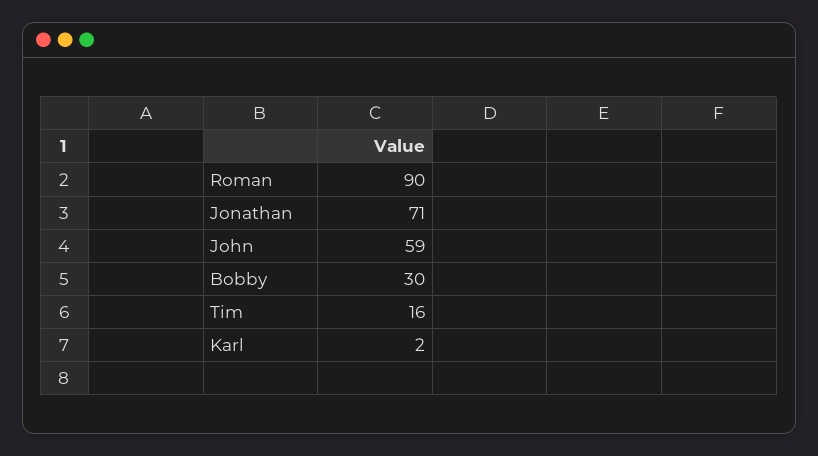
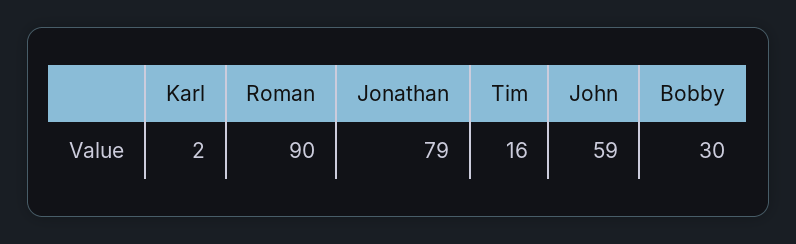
Jonathan: 71 -> 79

